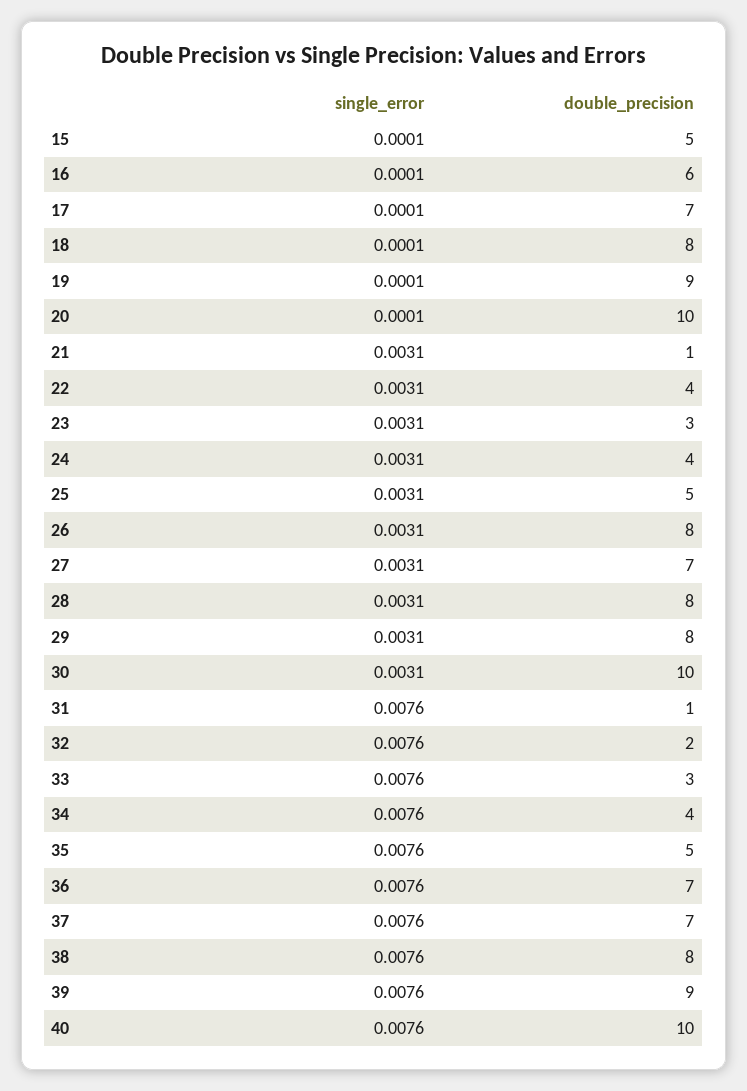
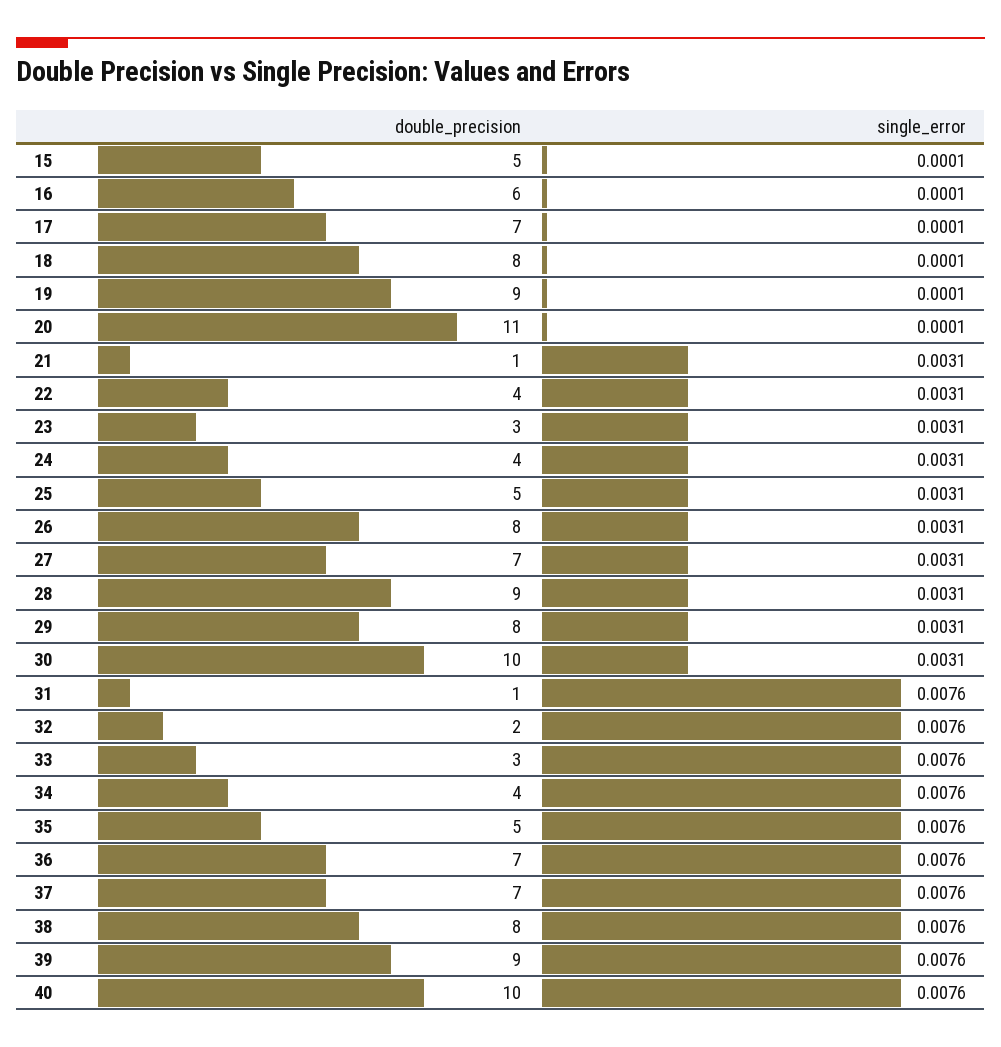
double_precision, 20: 10 -> 11
double_precision, 28: 8 -> 9

